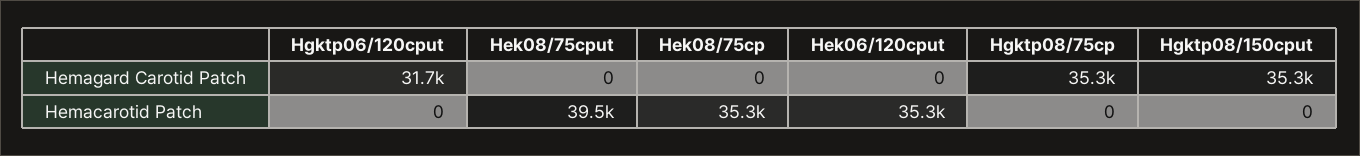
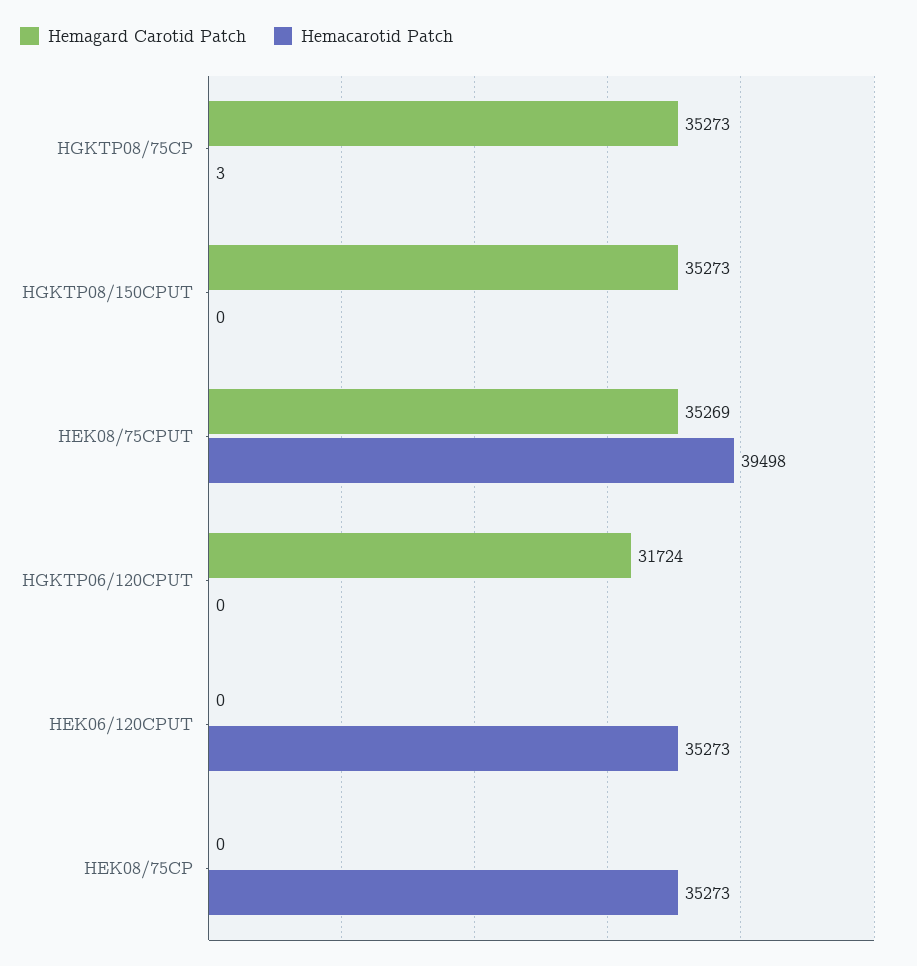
Hemagard Carotid Patch, Hek08/75cput: 0 -> 35269
Hemacarotid Patch, Hgktp08/75cp: 0 -> 3

